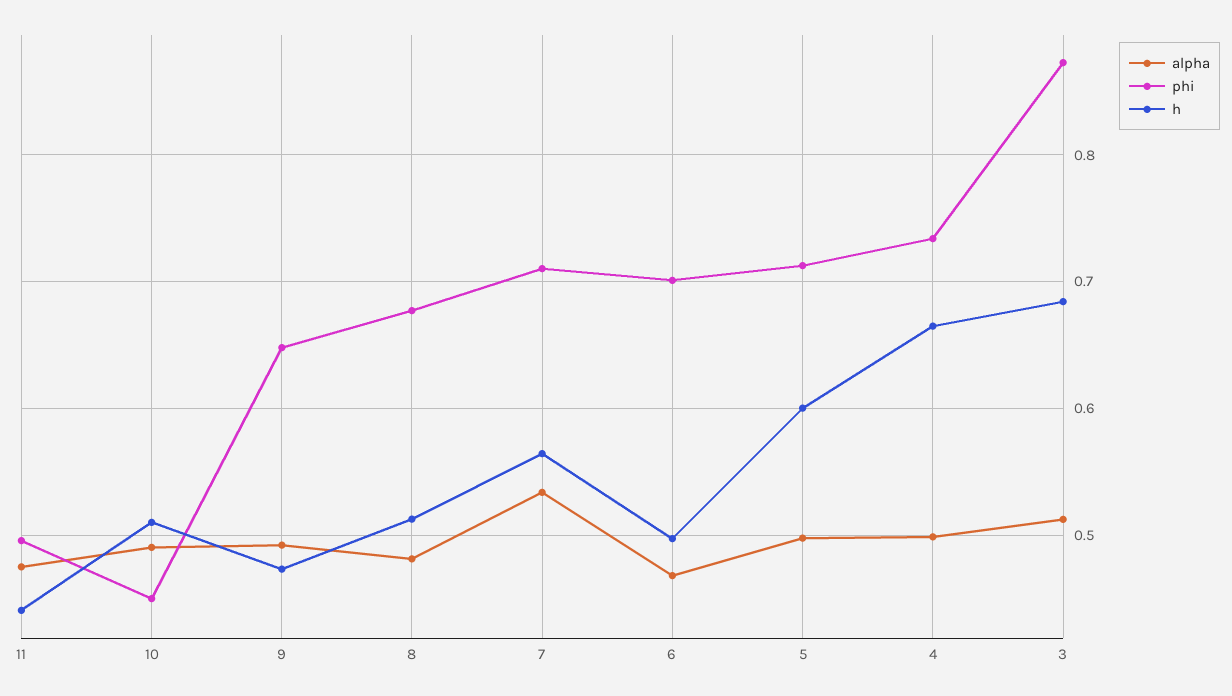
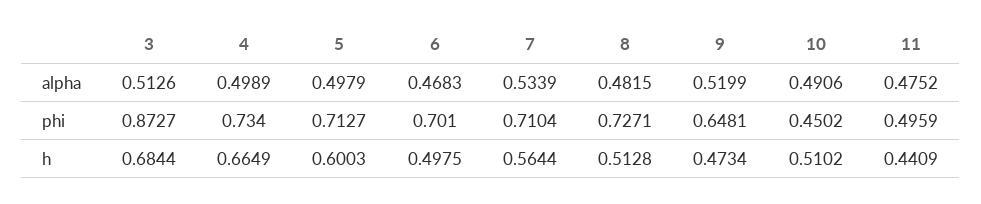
alpha, 9: 0.49 -> 0.5199
phi, 8: 0.68 -> 0.7271

